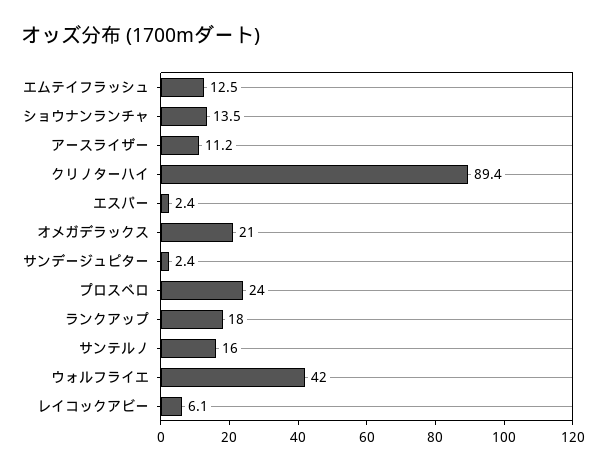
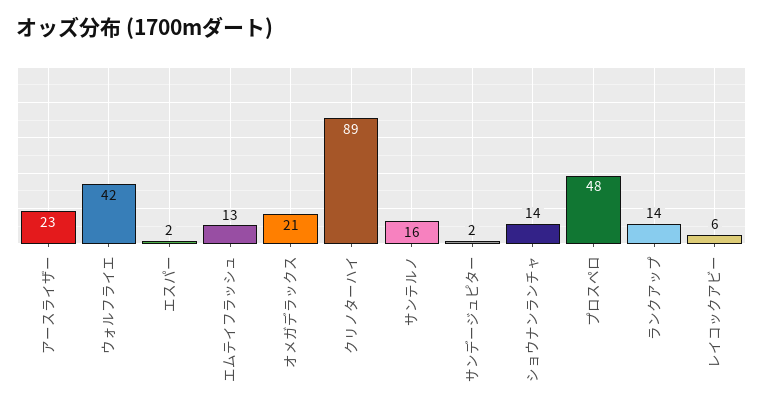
アースライザー: 11.2 -> 23
プロスペロ: 24 -> 48
ランクアップ: 18 -> 14

